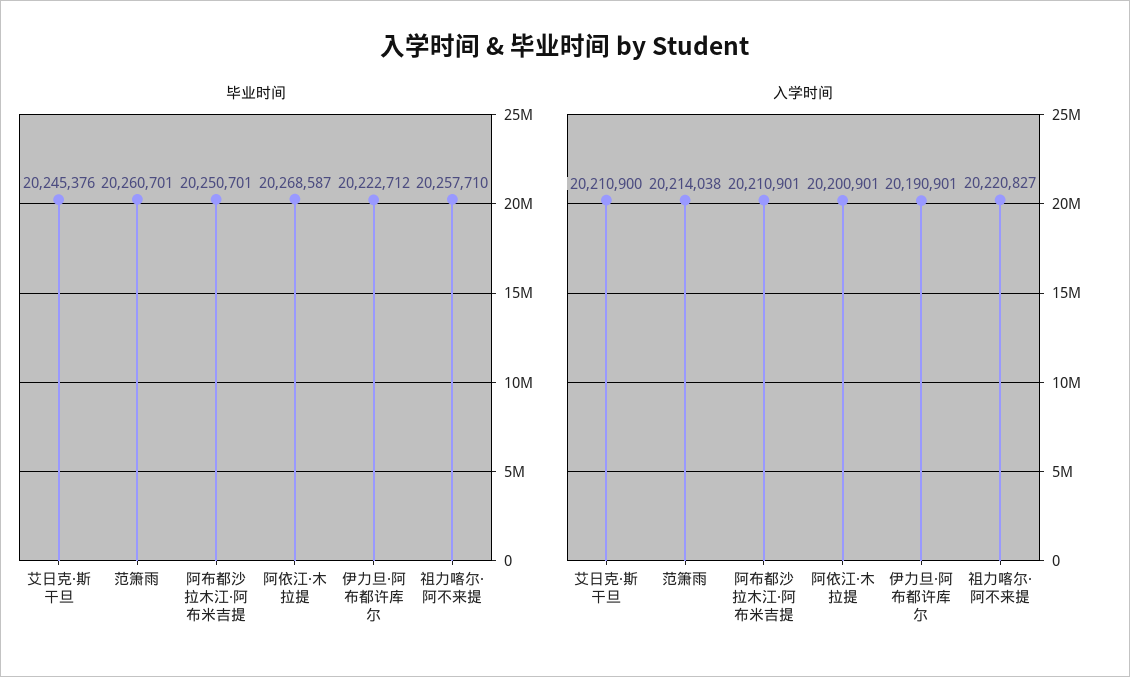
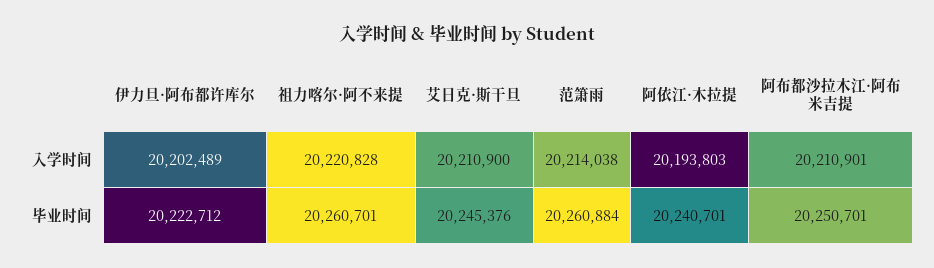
毕业时间, 范箫雨: 20260701 -> 20260884
毕业时间, 阿依江·木拉提: 20268587 -> 20240701
毕业时间, 祖力喀尔·阿不来提: 20257710 -> 20260701
入学时间, 阿依江·木拉提: 20200901 -> 20193803
入学时间, 伊力旦·阿布都许库尔: 20190901 -> 20202489
入学时间, 祖力喀尔·阿不来提: 20220827 -> 20220828

